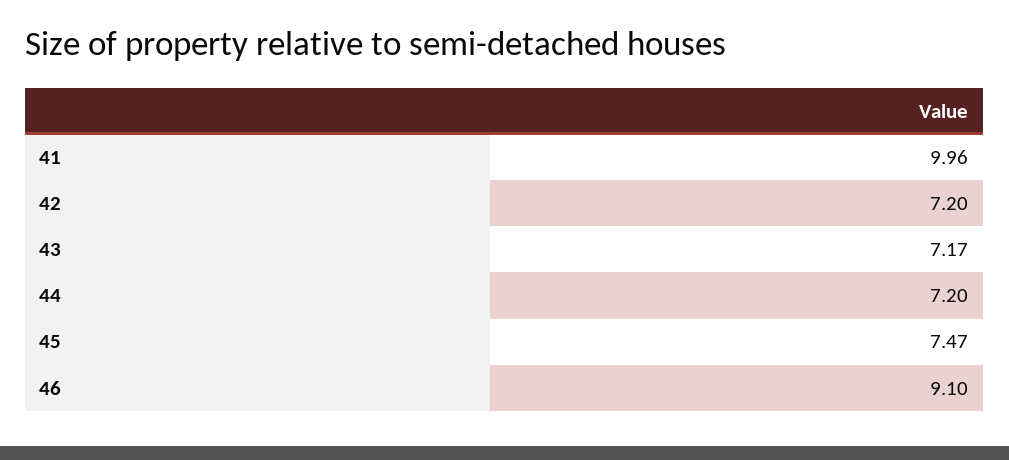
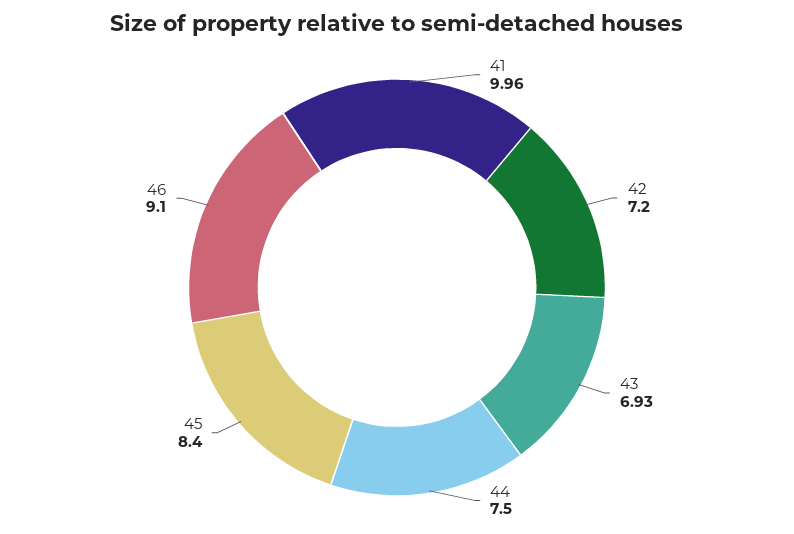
43: 7.17 -> 6.93
44: 7.2 -> 7.5
45: 7.47 -> 8.4

